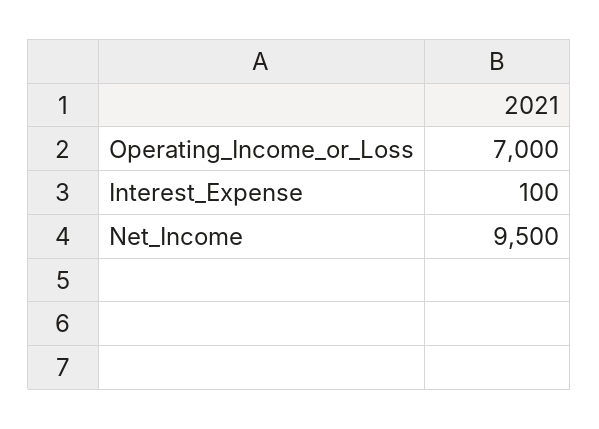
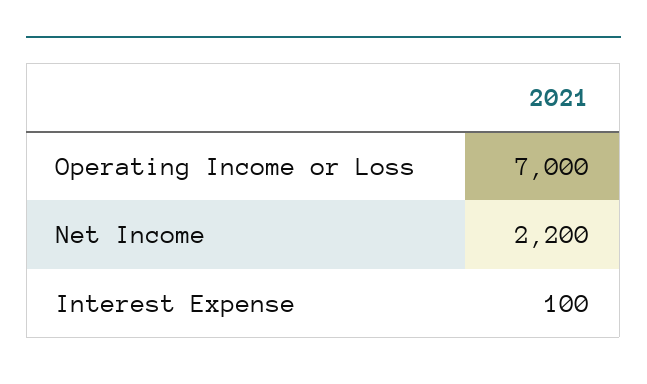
Net_Income: 9500 -> 2200

